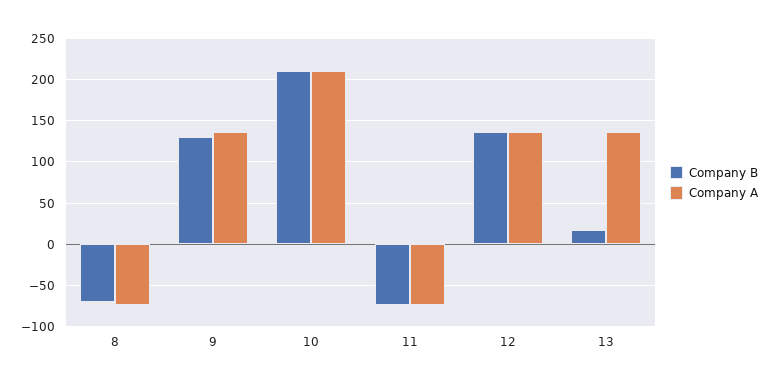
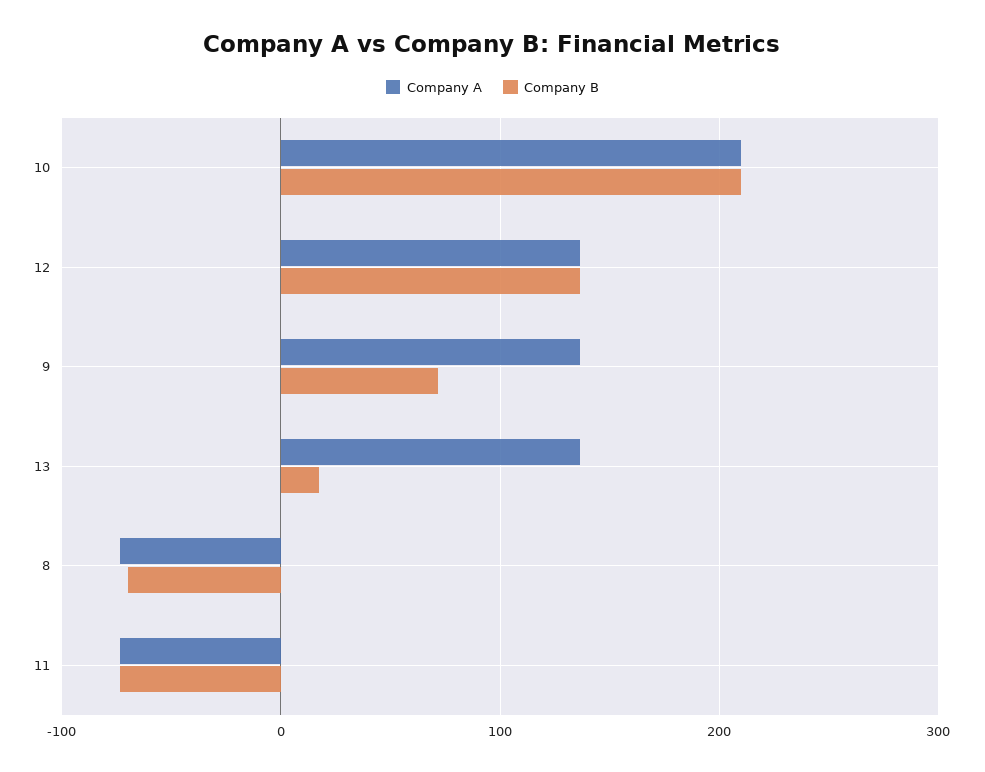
Company B, 9: 130 -> 70

